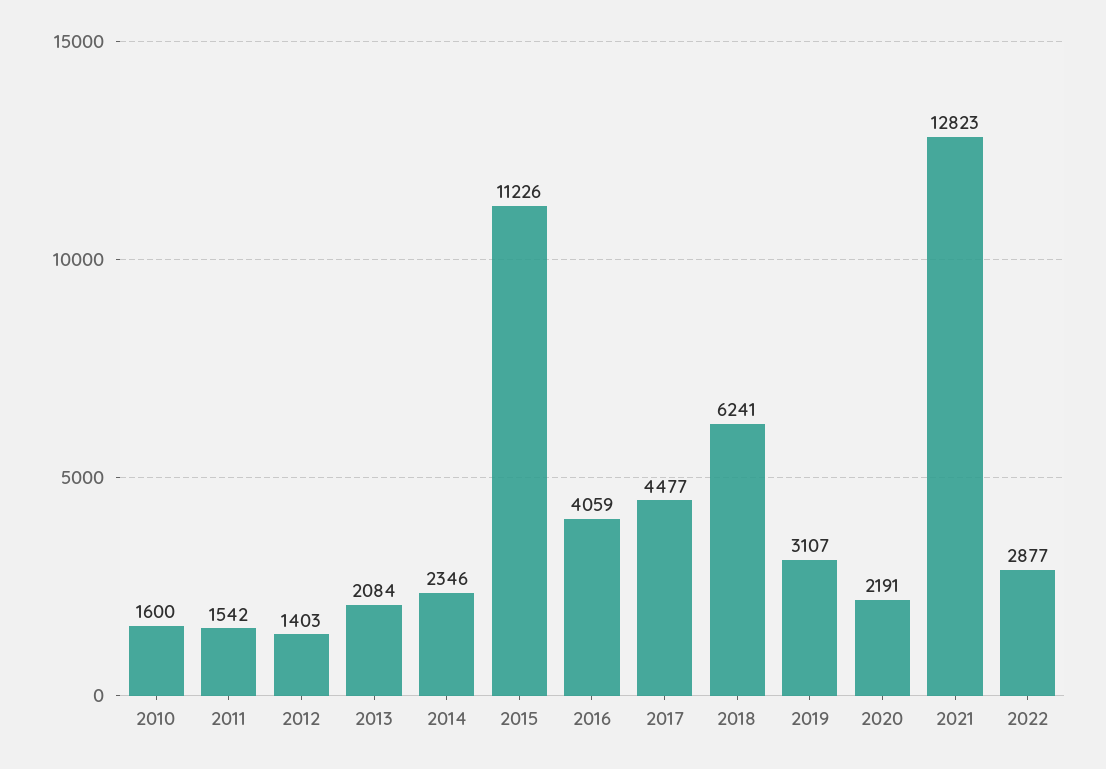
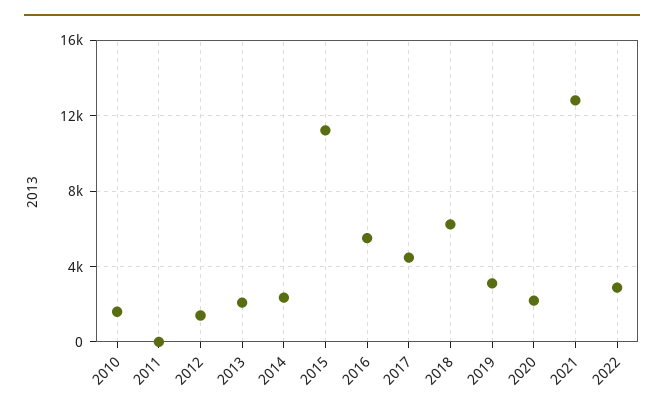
2011: 1542 -> 0
2016: 4059 -> 5500

